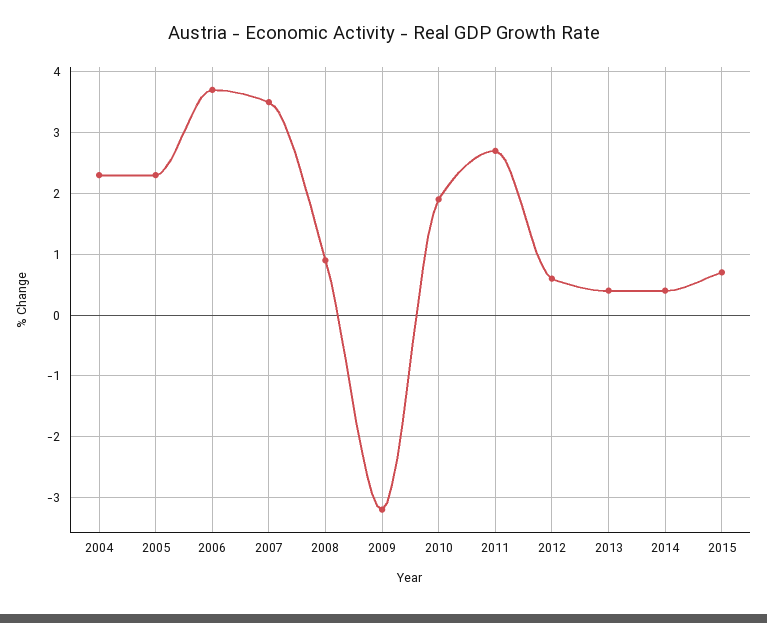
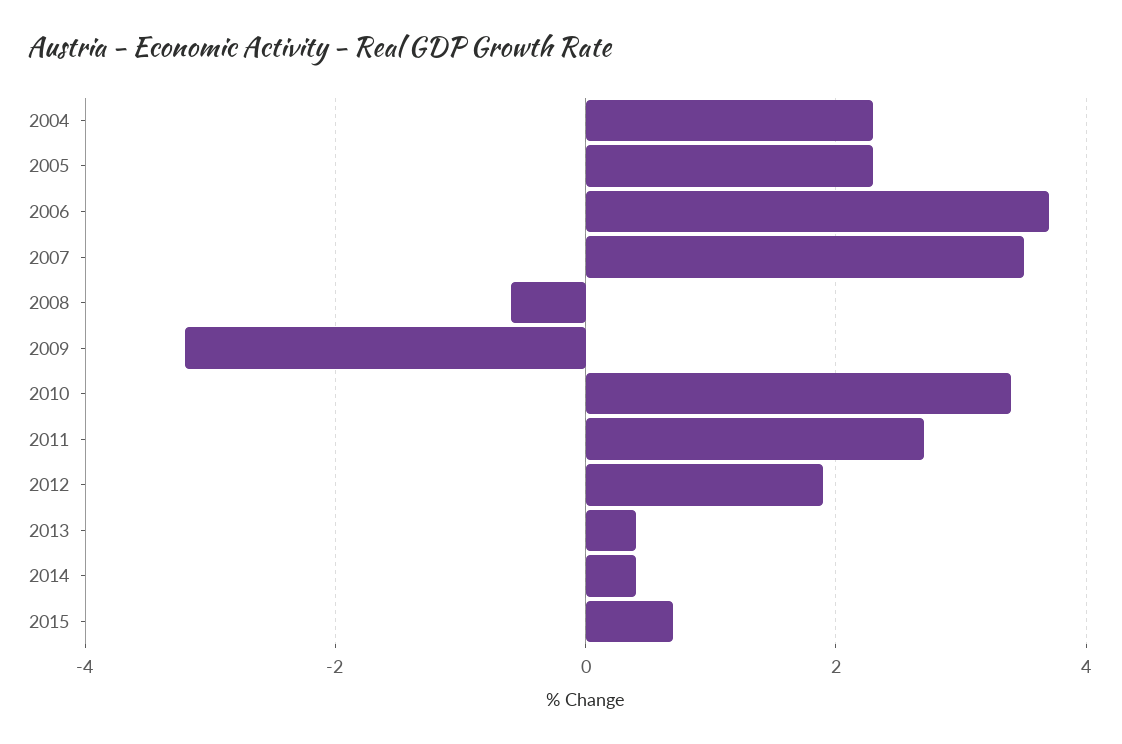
2008: 0.9 -> -0.5
2010: 1.9 -> 3.5
2012: 0.6 -> 2

